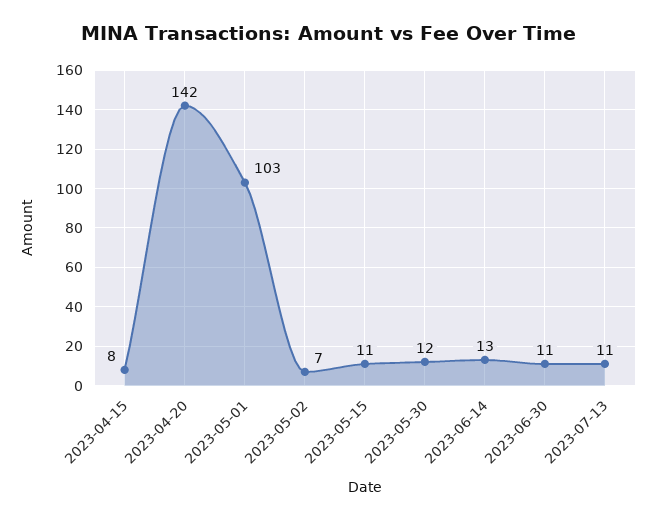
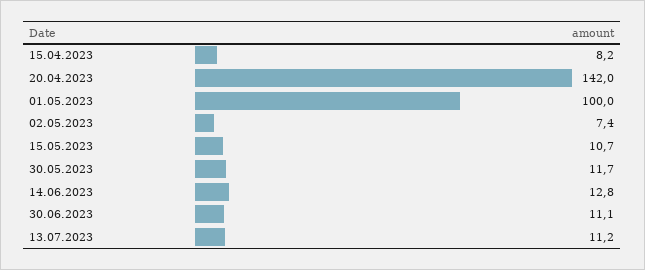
2023-05-01: 103 -> 100

